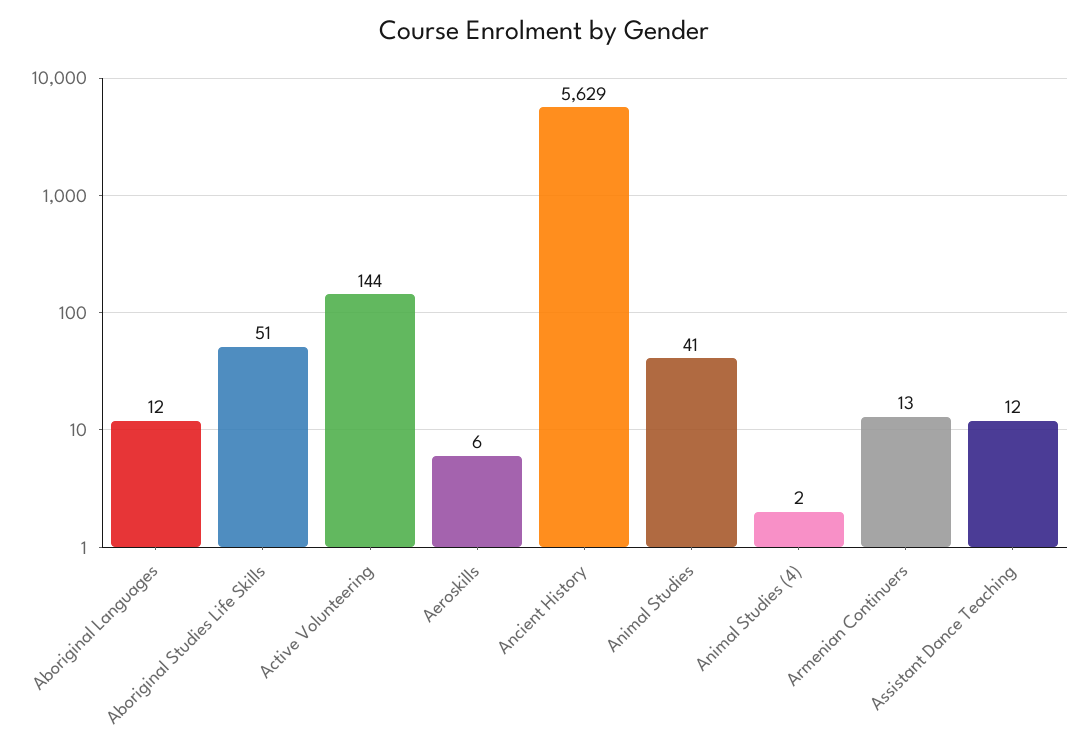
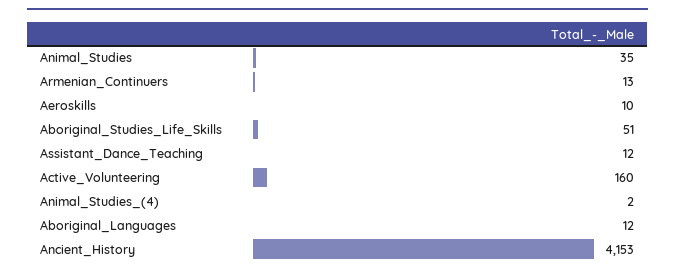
Active Volunteering: 144 -> 160
Aeroskills: 6 -> 10
Ancient History: 5629 -> 4153
Animal Studies: 41 -> 35

